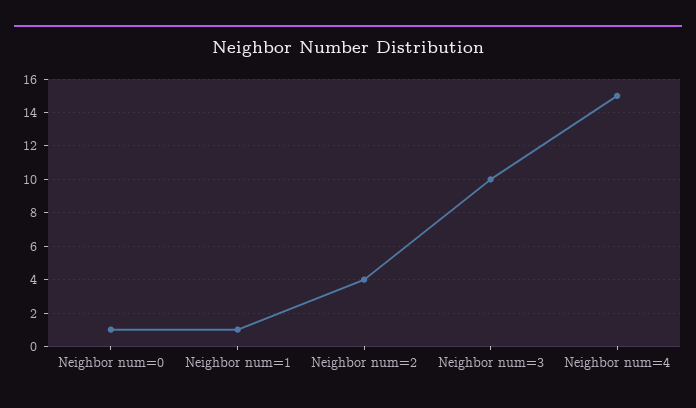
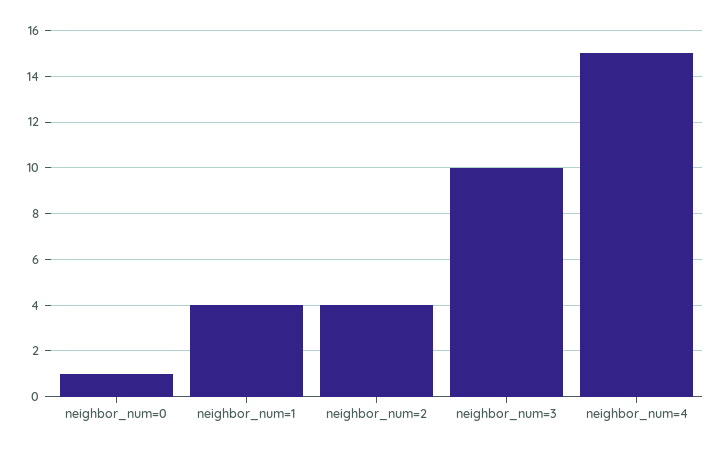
Neighbor num=1: 1 -> 4

